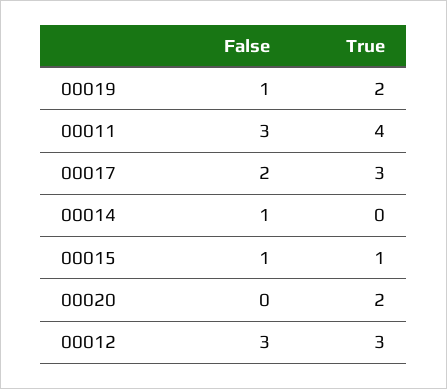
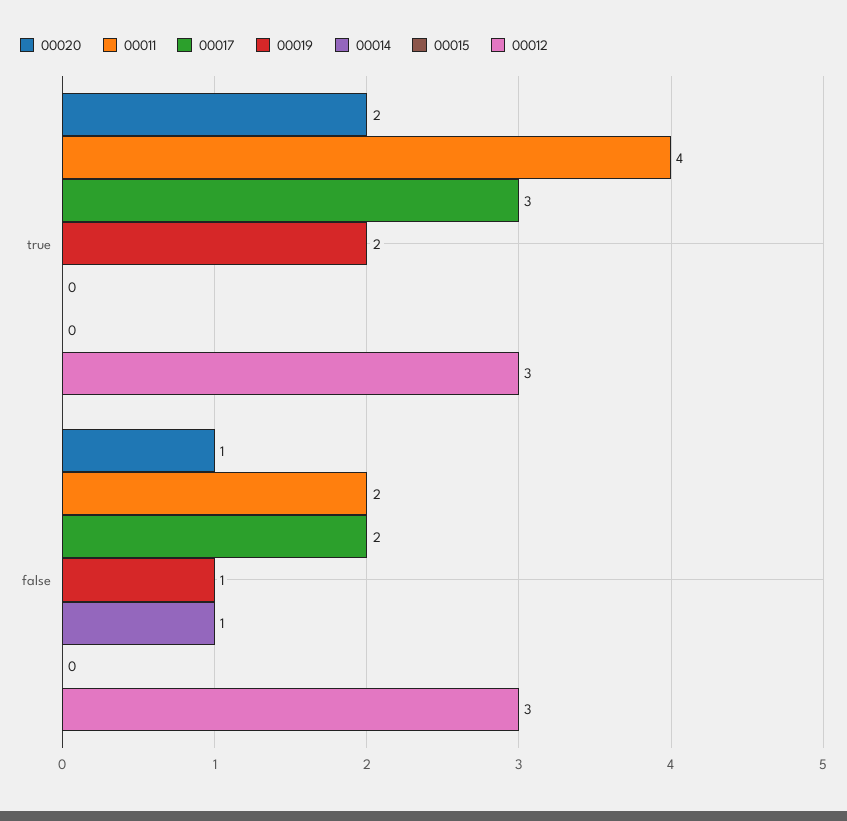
00011, False: 3 -> 2
00015, False: 1 -> 0
00015, True: 1 -> 0
00020, False: 0 -> 1

